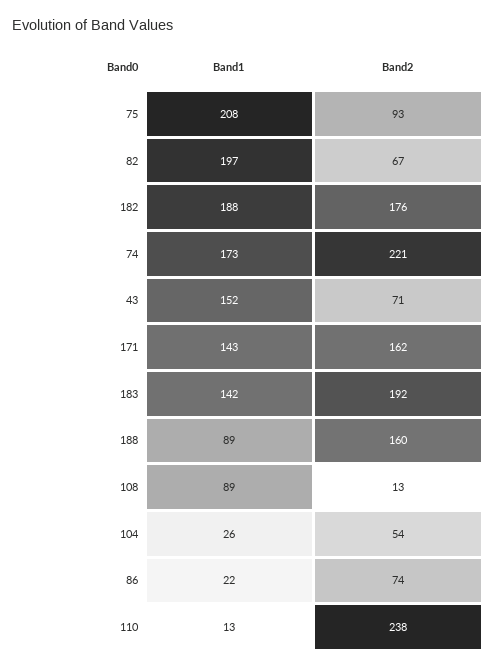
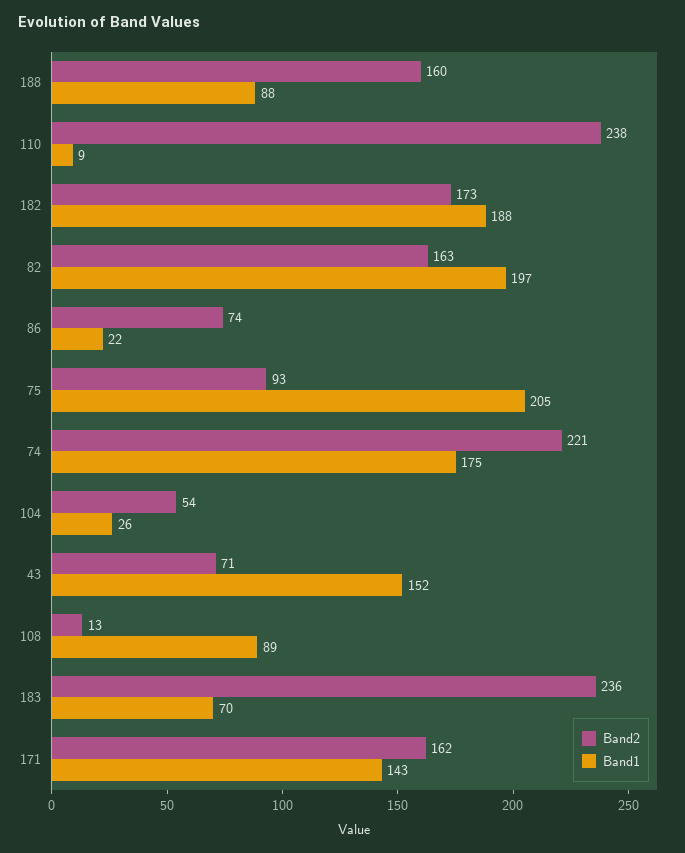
Band1, 75: 208 -> 205
Band2, 82: 67 -> 163
Band2, 182: 176 -> 173
Band1, 74: 173 -> 175
Band1, 183: 142 -> 70
Band2, 183: 192 -> 236
Band1, 188: 89 -> 88
Band1, 110: 13 -> 9

